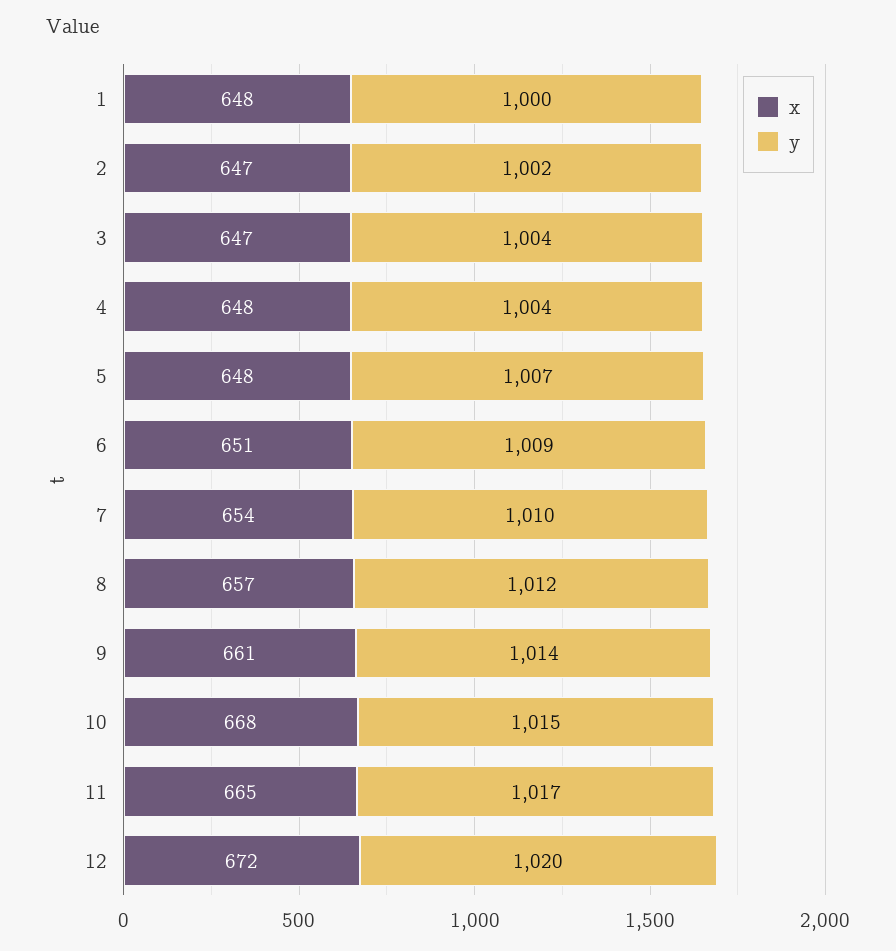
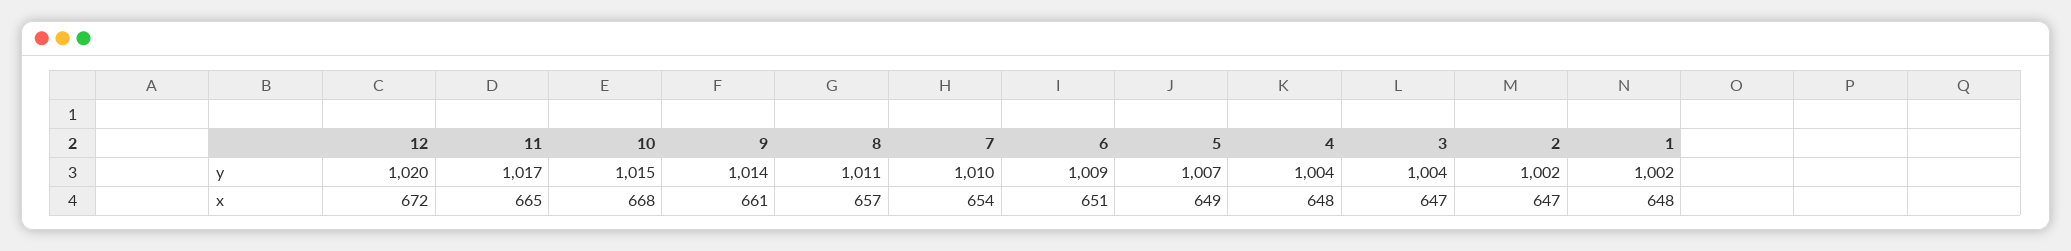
y, 1: 1000 -> 1002
x, 5: 648 -> 649
y, 8: 1012 -> 1011

